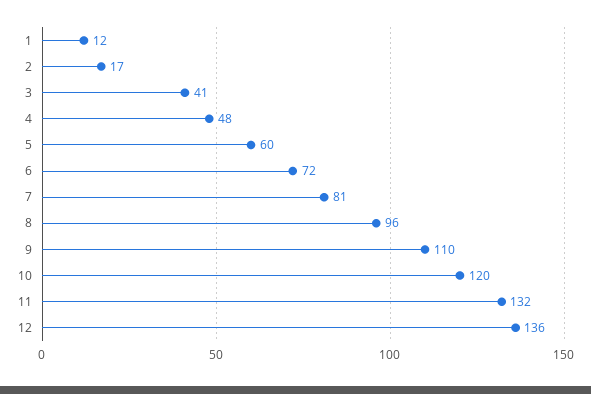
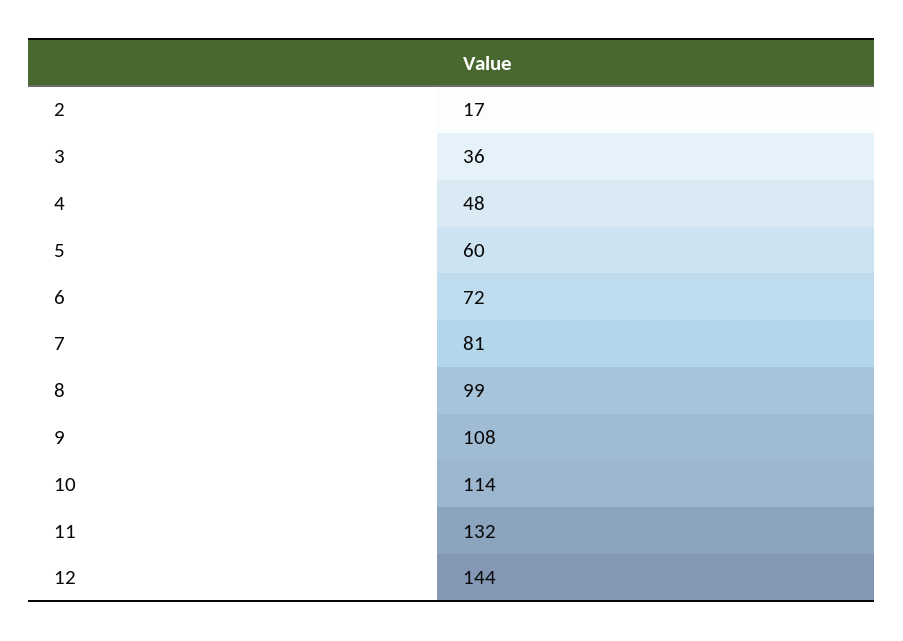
1: 12 -> none
3: 41 -> 36
8: 96 -> 99
9: 110 -> 108
10: 120 -> 114
12: 136 -> 144

